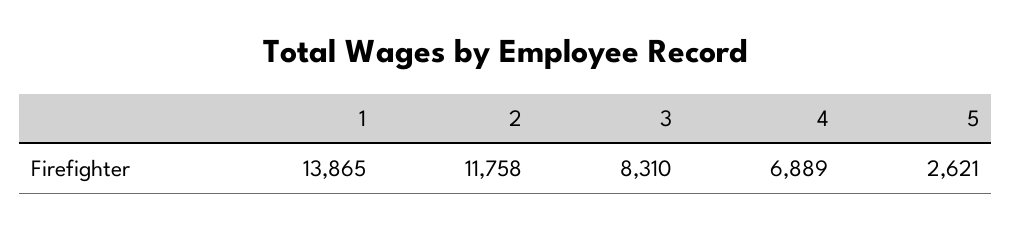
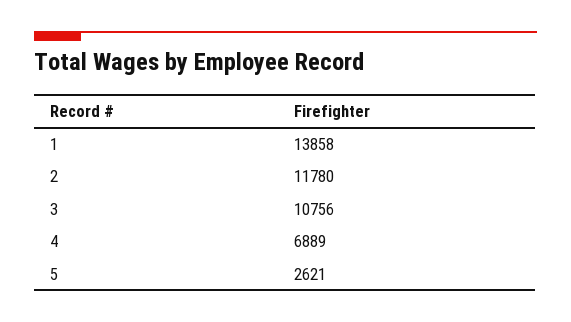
1: 13865 -> 13858
2: 11758 -> 11780
3: 8310 -> 10756

